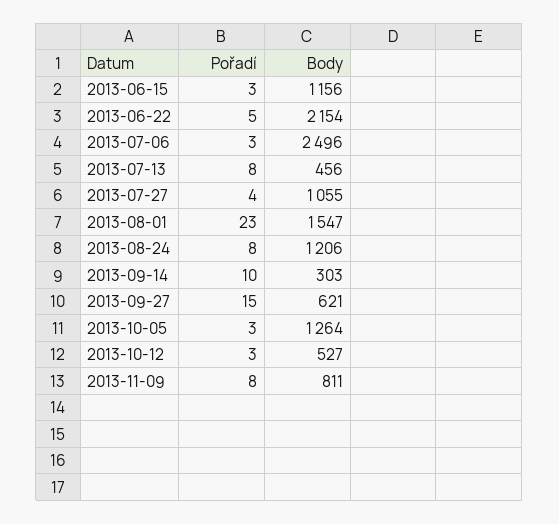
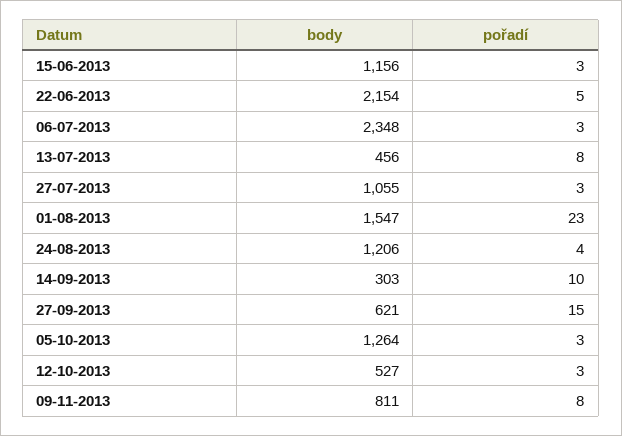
Body, 2013-07-06: 2496 -> 2348
Pořadí, 2013-07-27: 4 -> 3
Pořadí, 2013-08-24: 8 -> 4

